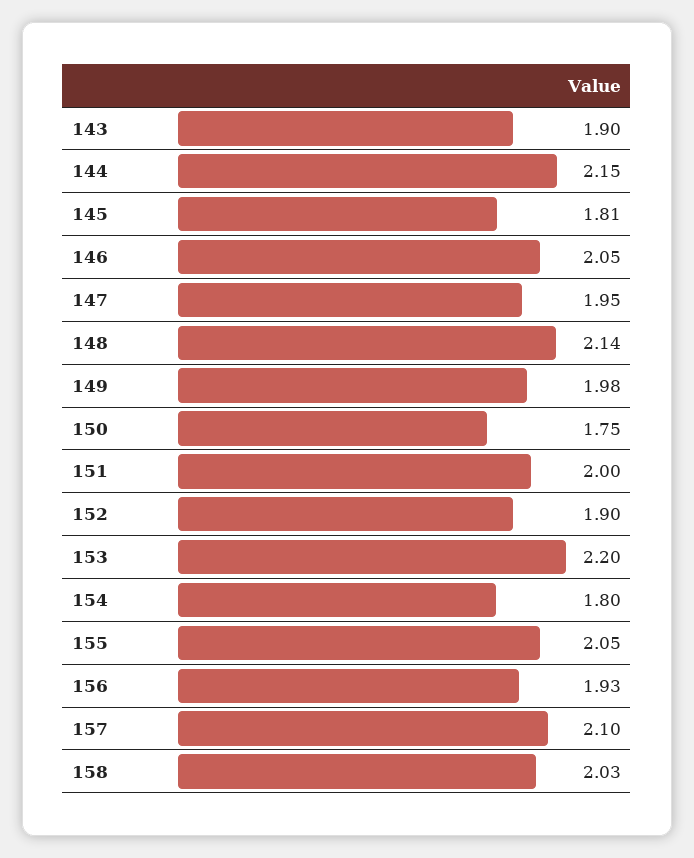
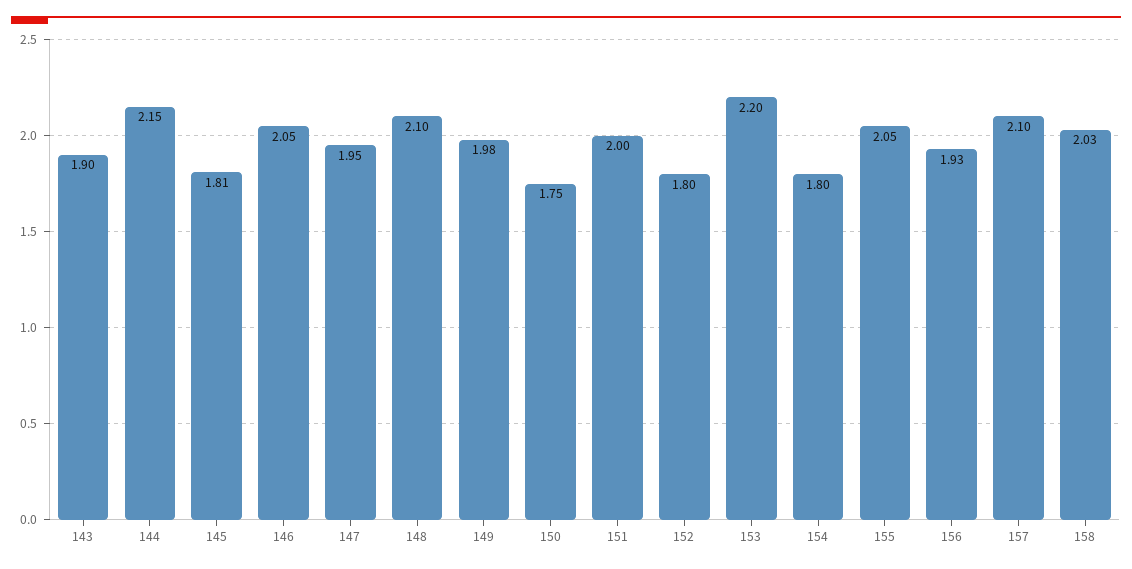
148: 2.14 -> 2.1
152: 1.9 -> 1.8

